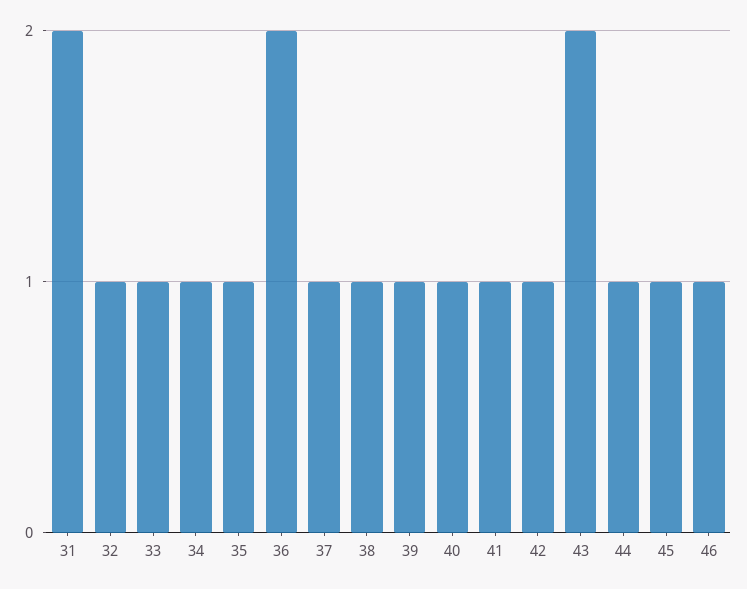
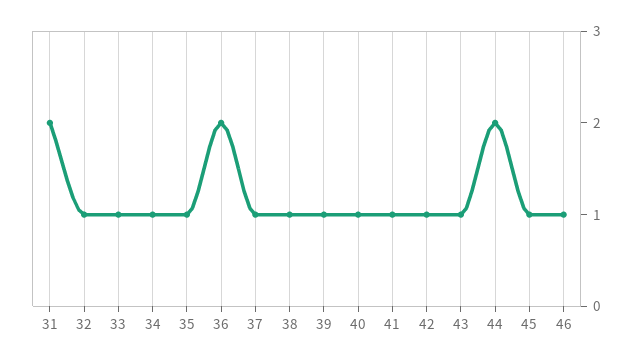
43: 2 -> 1
44: 1 -> 2

